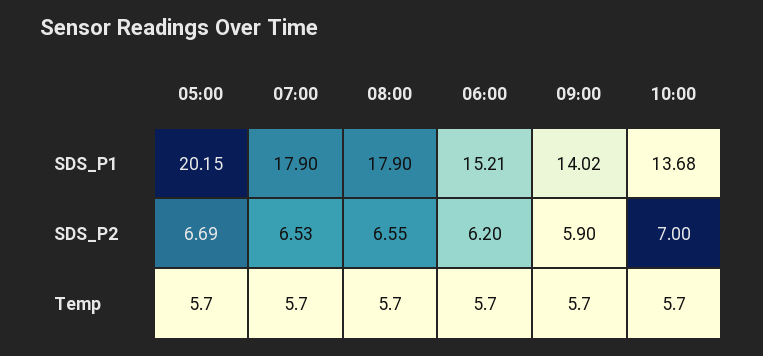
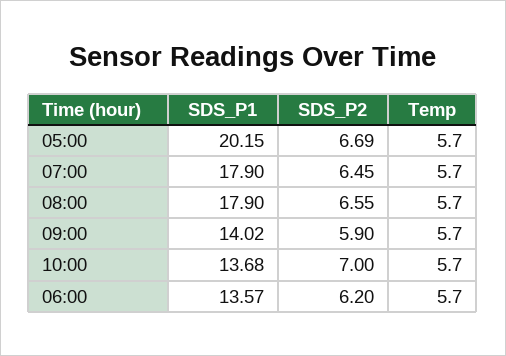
06:00, SDS_P1: 15.21 -> 13.57
07:00, SDS_P2: 6.53 -> 6.45

